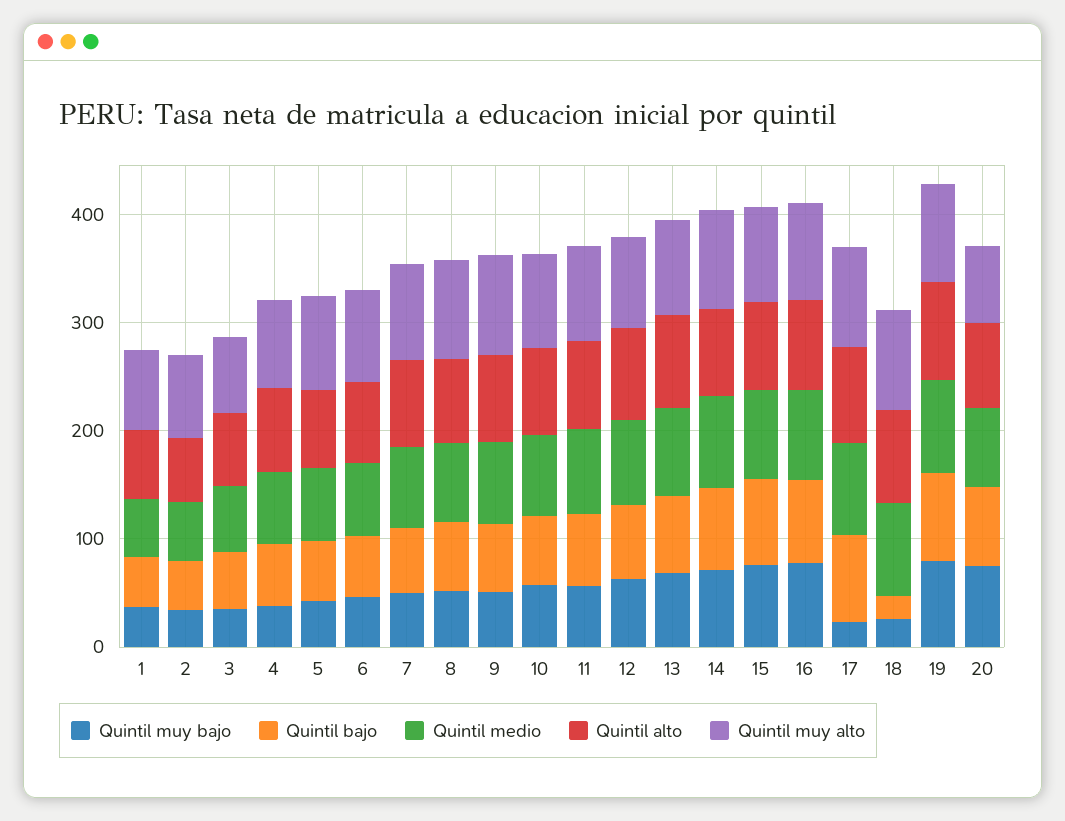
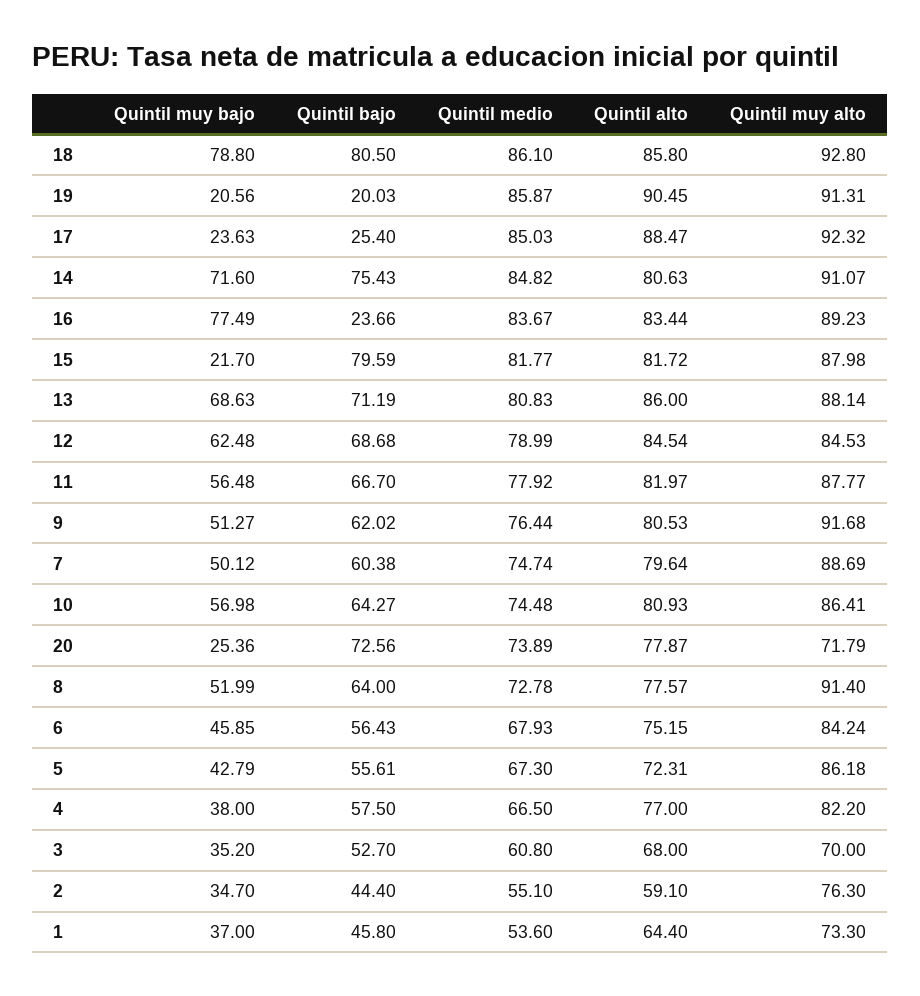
Quintil muy bajo, 15: 80 -> 21.7
Quintil bajo, 16: 80 -> 23.66
Quintil bajo, 17: 80 -> 25.4
Quintil muy bajo, 18: 20 -> 78.8
Quintil bajo, 18: 20 -> 80.5
Quintil muy bajo, 19: 80 -> 20.56
Quintil bajo, 19: 80 -> 20.03
Quintil muy bajo, 20: 80 -> 25.36

